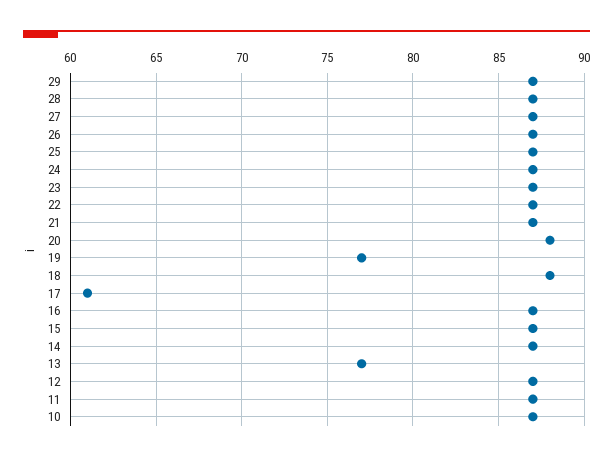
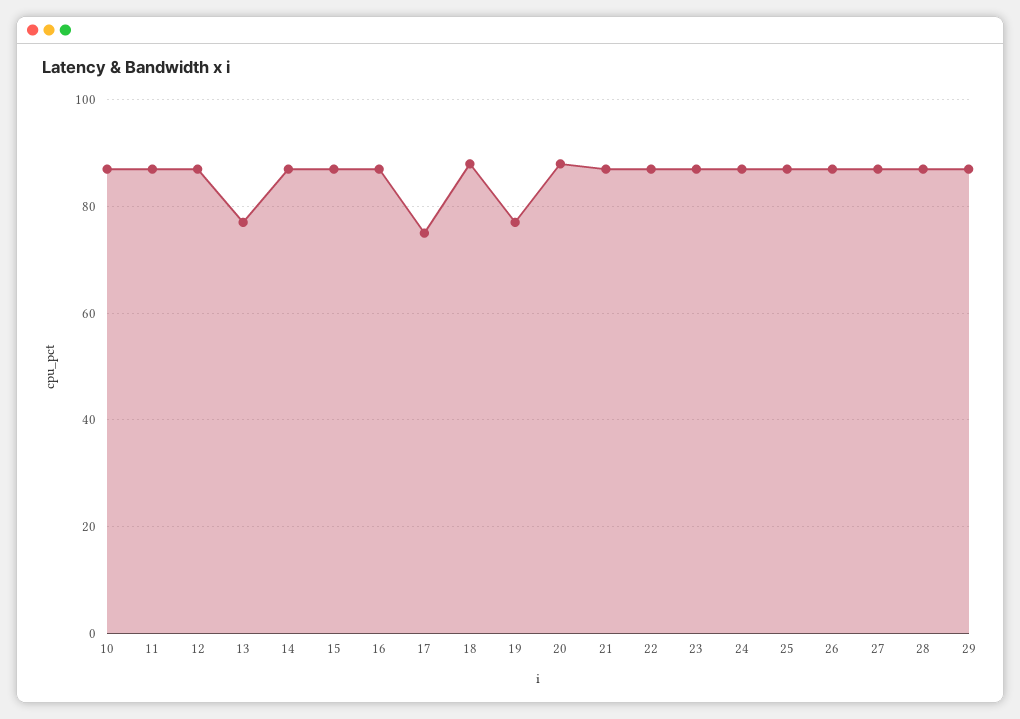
17: 61 -> 75

